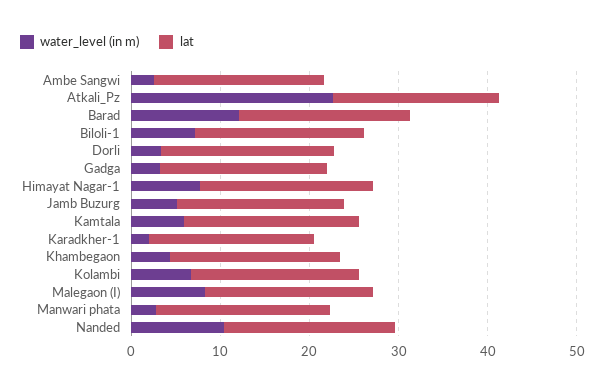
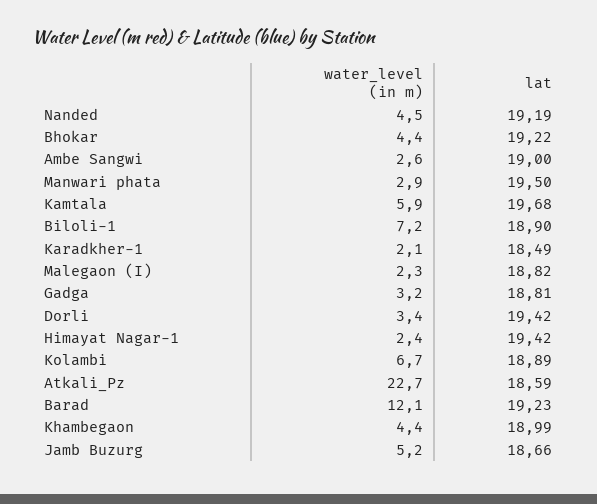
water_level (in m), Himayat Nagar-1: 8 -> 2.4
water_level (in m), Malegaon (I): 8 -> 2.3
water_level (in m), Nanded: 10 -> 4.5
water_level (in m), Bhokar: none -> 4.4
lat, Bhokar: none -> 19.22

